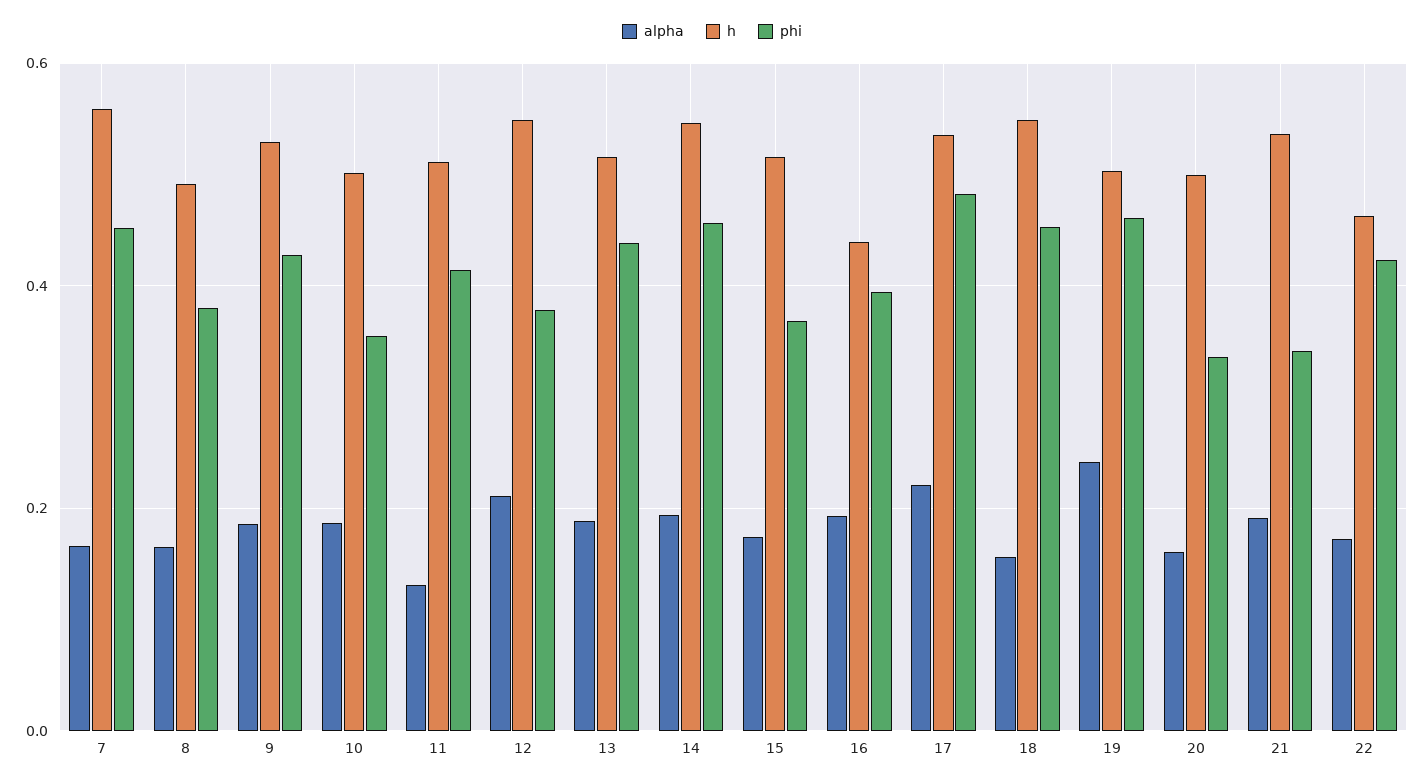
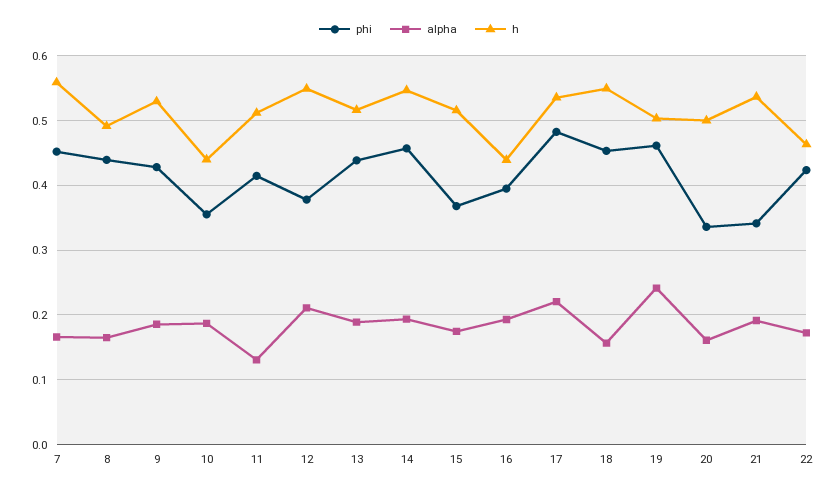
phi, 8: 0.38 -> 0.44
h, 10: 0.5 -> 0.44

